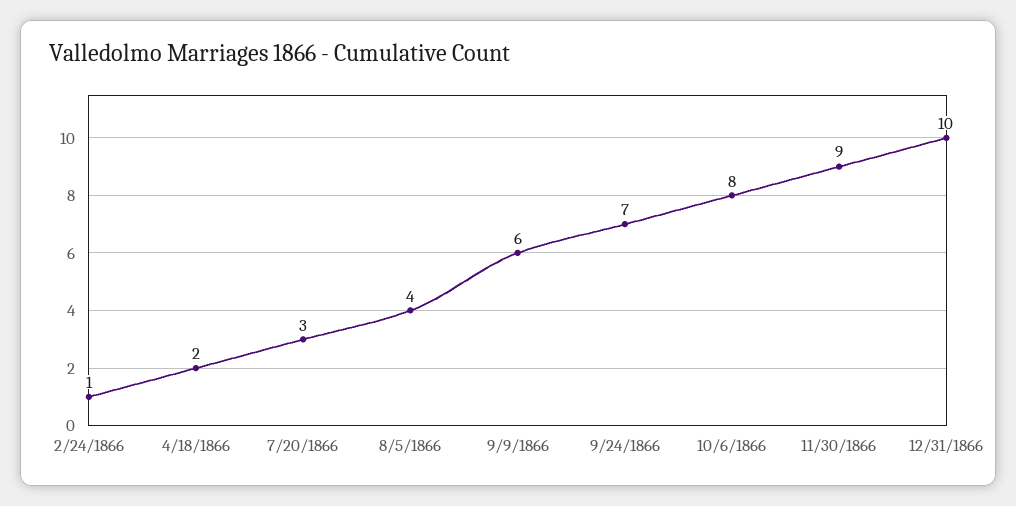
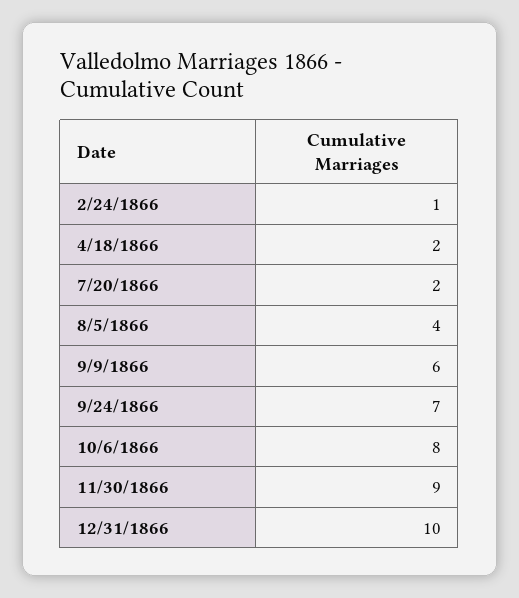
7/20/1866: 3 -> 2

